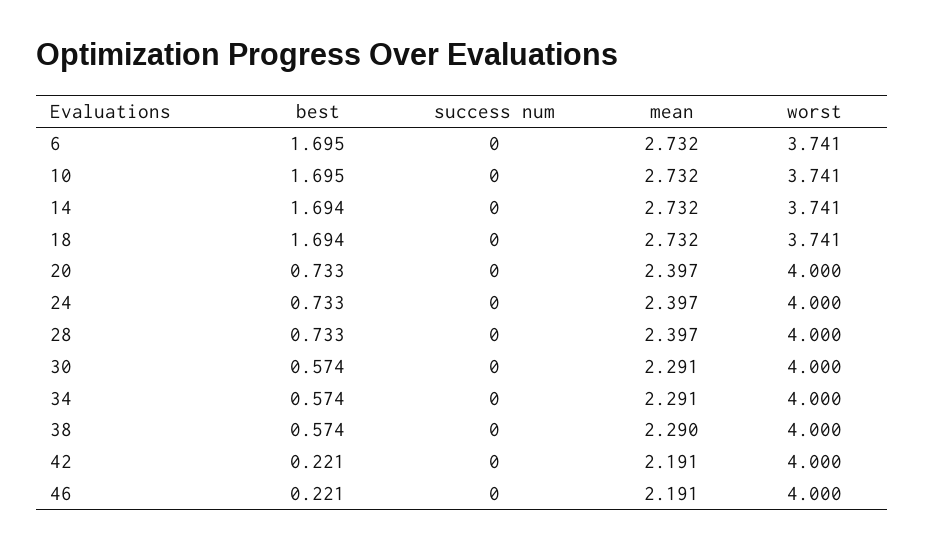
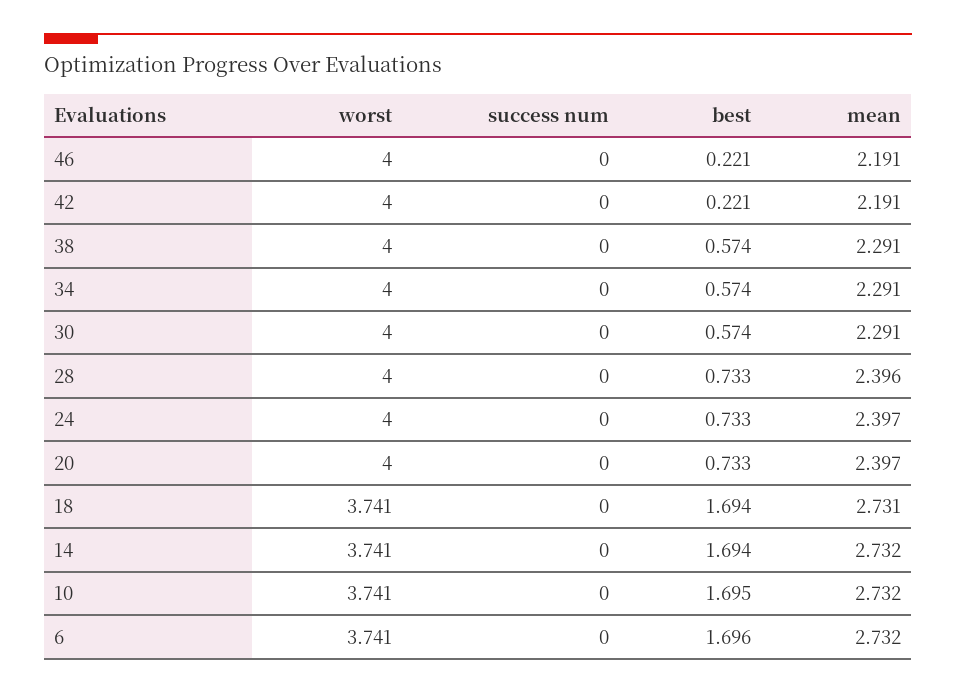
best, 6: 1.695 -> 1.696
mean, 18: 2.732 -> 2.731
mean, 28: 2.397 -> 2.396
mean, 38: 2.29 -> 2.291

